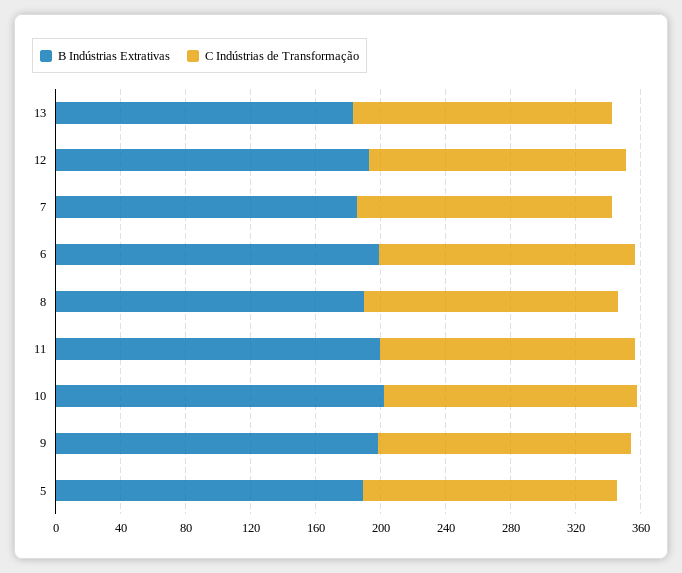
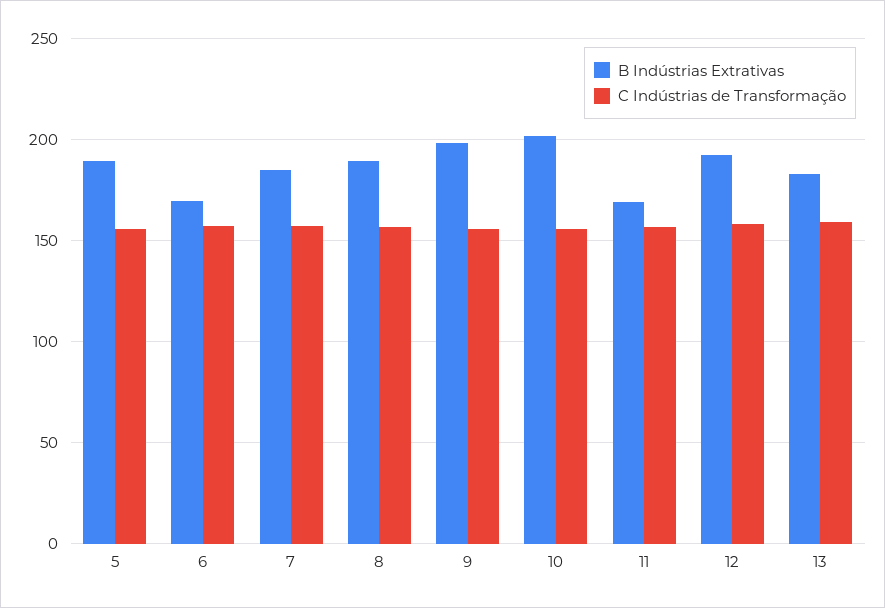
B Indústrias Extrativas, 6: 200 -> 170
B Indústrias Extrativas, 11: 200 -> 170

